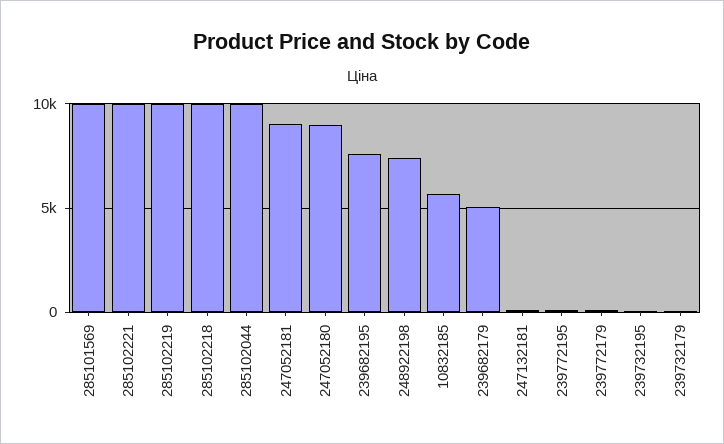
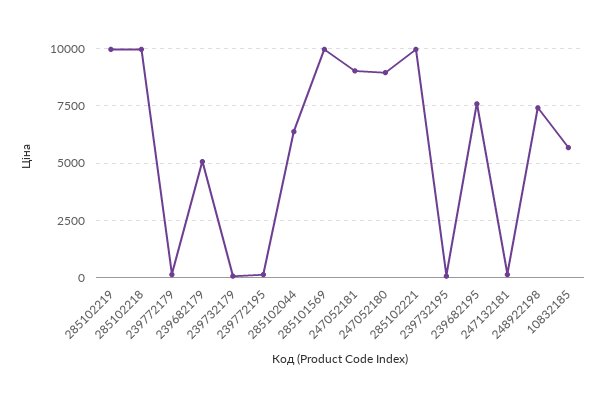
285102044: 10000 -> 6500

